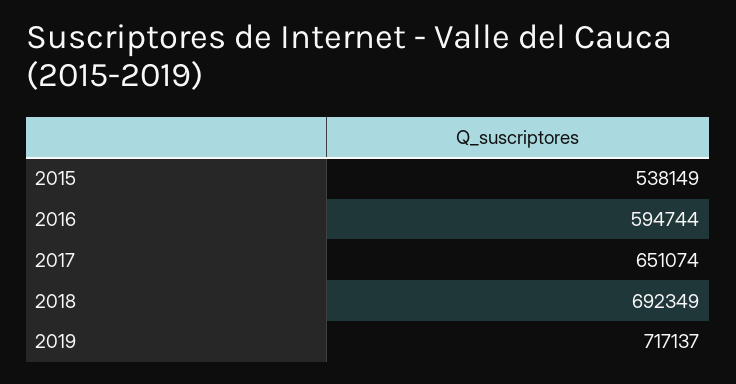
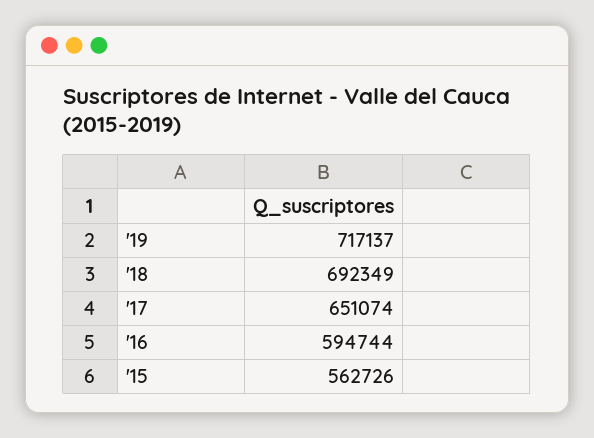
2015: 538149 -> 562726

